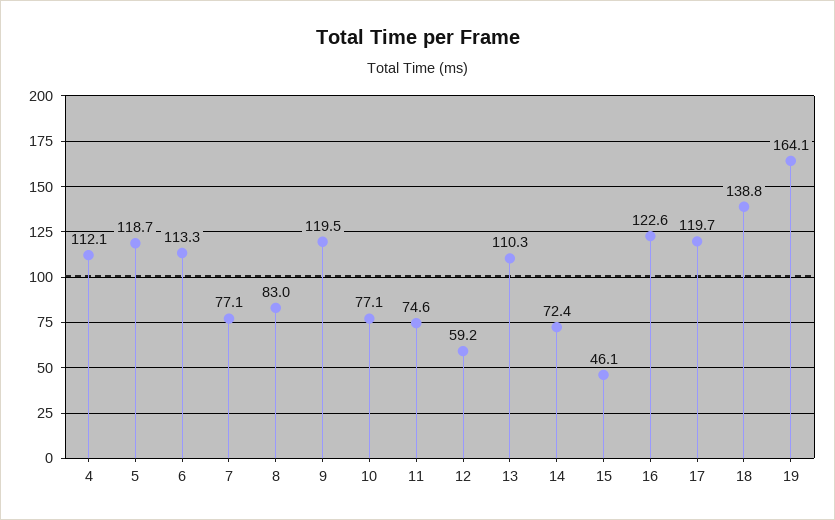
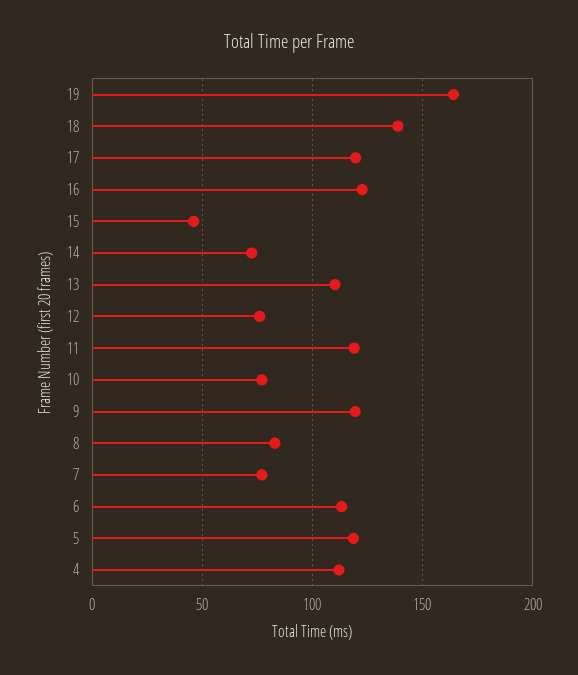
11: 74.6 -> 120
12: 59.2 -> 75

